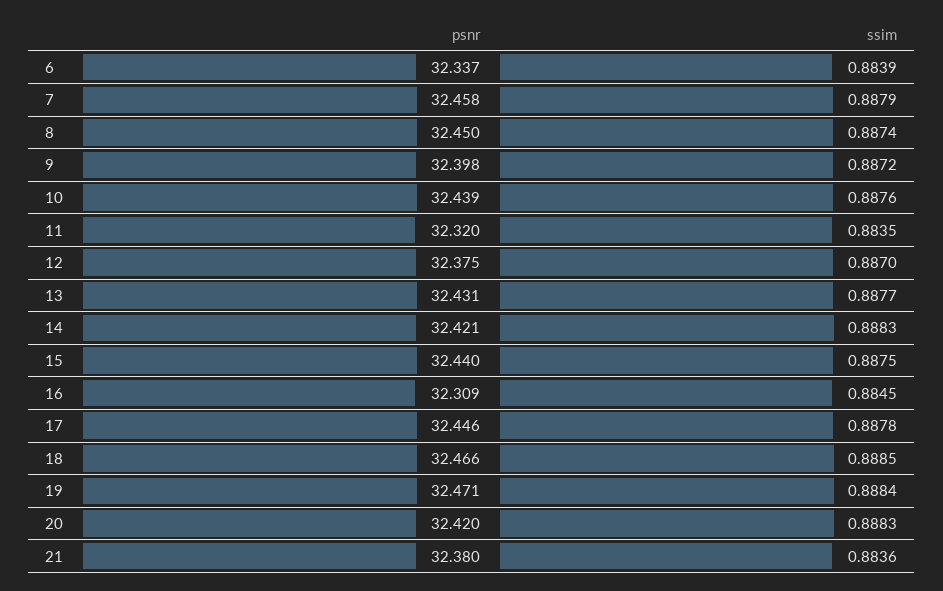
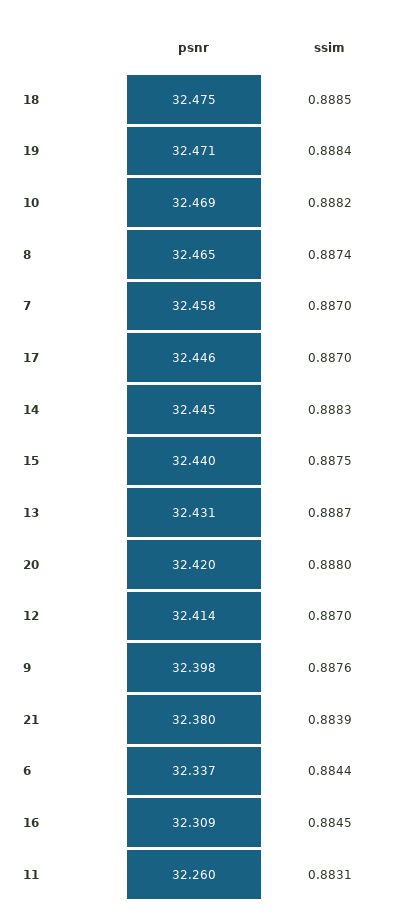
ssim, 6: 0.8839 -> 0.8844
ssim, 7: 0.8879 -> 0.887
psnr, 8: 32.45 -> 32.465
ssim, 9: 0.8872 -> 0.8876
psnr, 10: 32.439 -> 32.469
ssim, 10: 0.8876 -> 0.8882
psnr, 11: 32.32 -> 32.26
ssim, 11: 0.8835 -> 0.8831
psnr, 12: 32.375 -> 32.414
ssim, 13: 0.8877 -> 0.8887
psnr, 14: 32.421 -> 32.445
ssim, 17: 0.8878 -> 0.887
psnr, 18: 32.466 -> 32.475
ssim, 20: 0.8883 -> 0.888
ssim, 21: 0.8836 -> 0.8839

